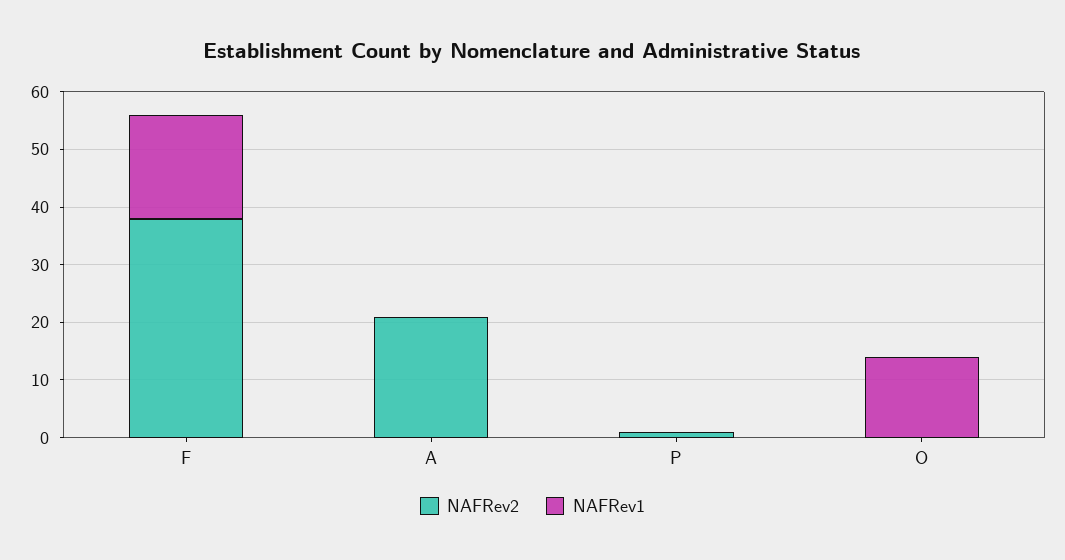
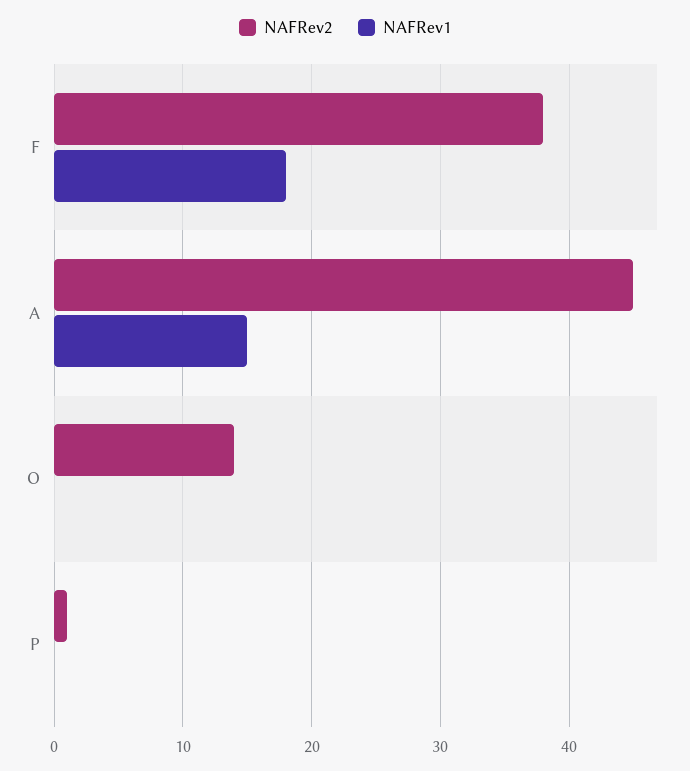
NAFRev2, A: 20 -> 45
NAFRev1, A: 0 -> 15
NAFRev2, O: 0 -> 14
NAFRev1, O: 15 -> 0

